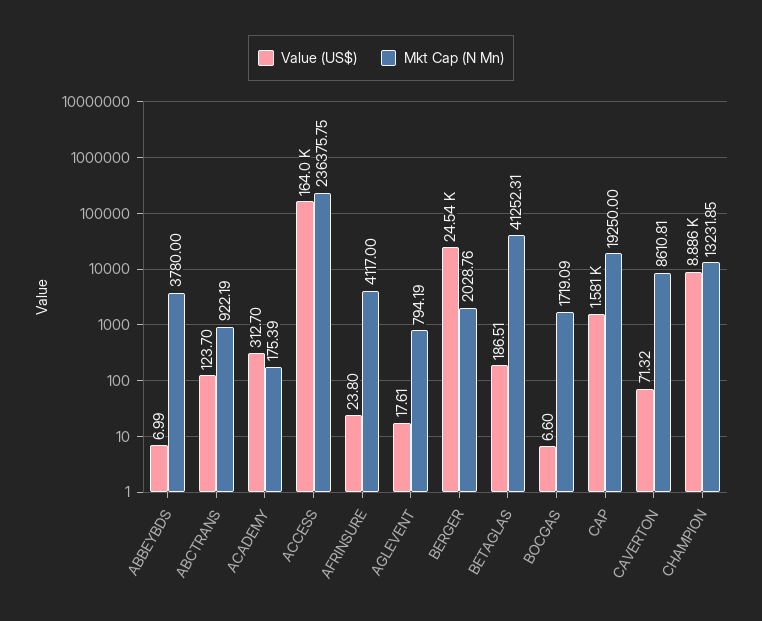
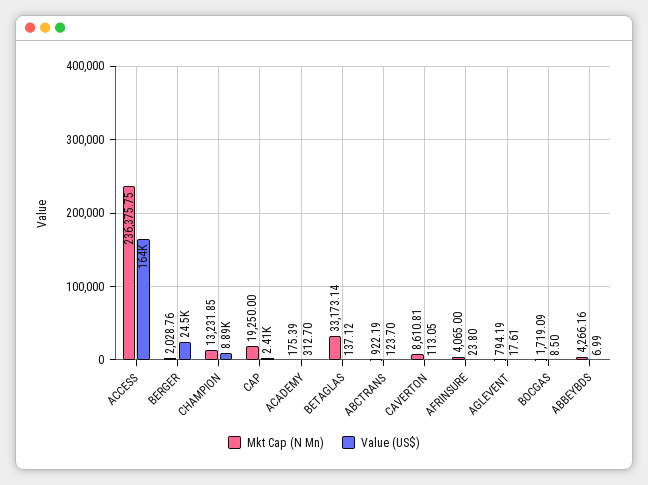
Mkt Cap (N Mn), ABBEYBDS: 3780 -> 4266.16
Mkt Cap (N Mn), AFRINSURE: 4117 -> 4065
Value (US$), BETAGLAS: 186.51 -> 137.12
Mkt Cap (N Mn), BETAGLAS: 41252.31 -> 33173.14
Value (US$), BOCGAS: 6.6 -> 8.5
Value (US$), CAP: 1581 -> 2410
Value (US$), CAVERTON: 71.32 -> 113.05

